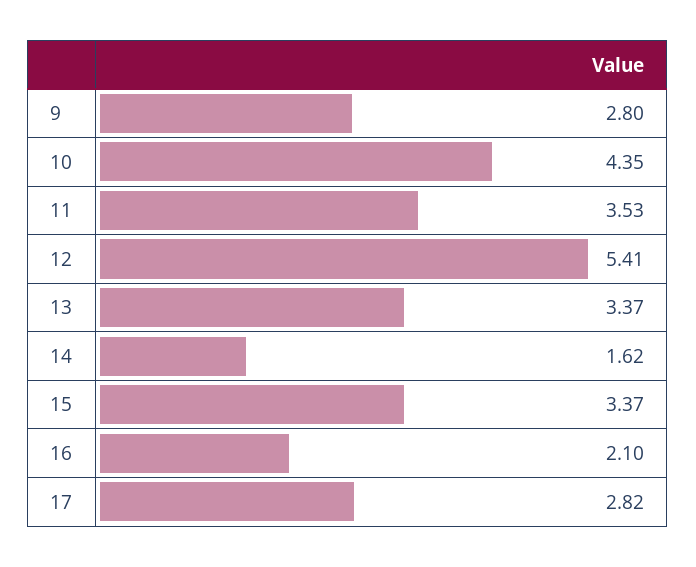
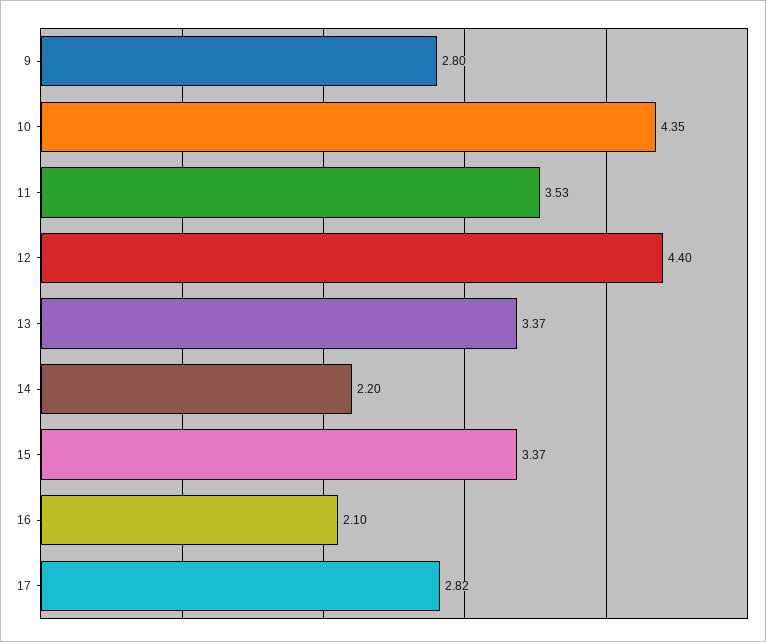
12: 5.41 -> 4.4
14: 1.62 -> 2.2

